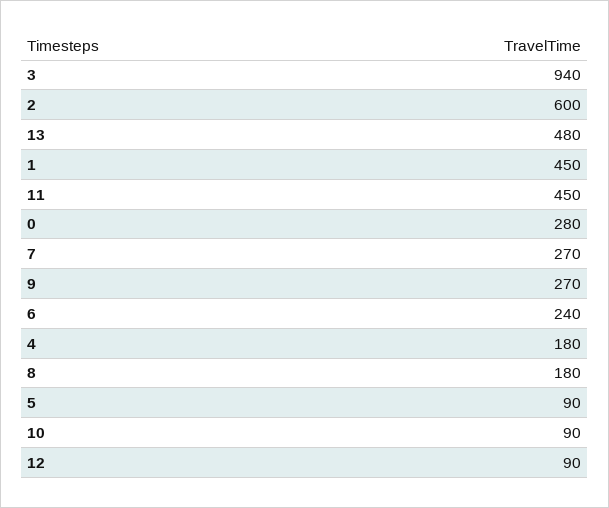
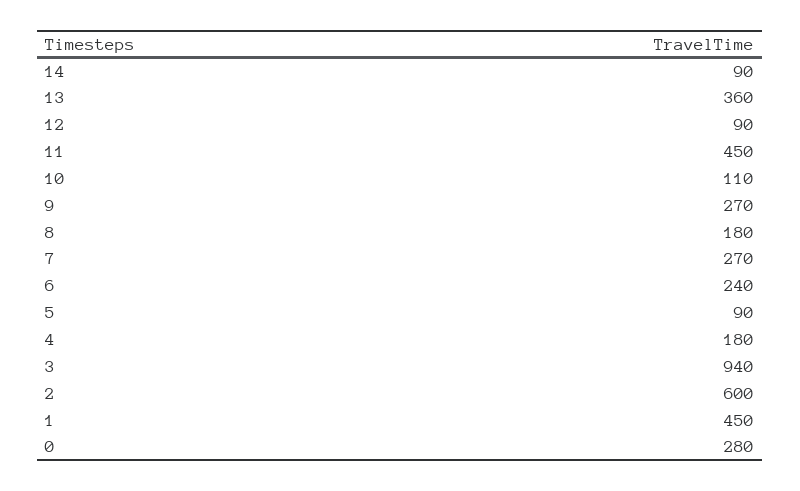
13: 480 -> 360
10: 90 -> 110
14: none -> 90

